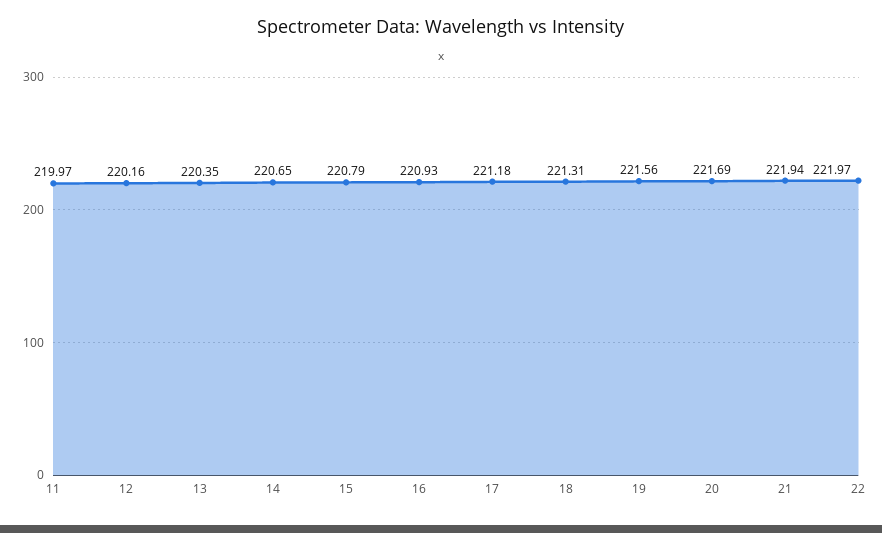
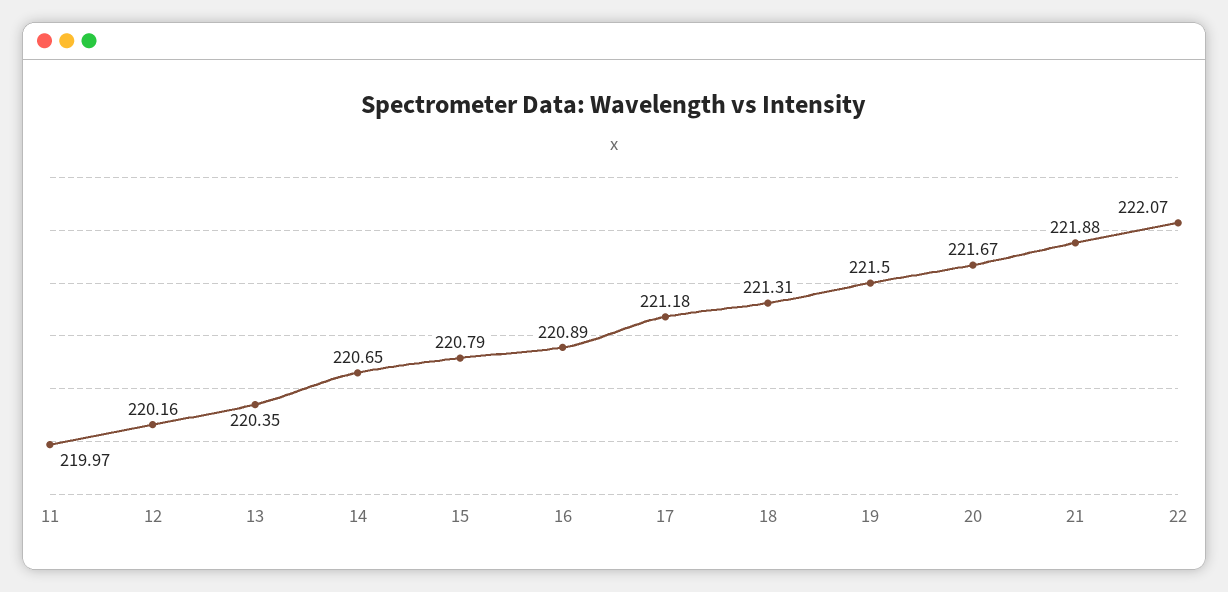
16: 220.93 -> 220.89
19: 221.56 -> 221.5
20: 221.69 -> 221.67
21: 221.94 -> 221.88
22: 221.97 -> 222.07

